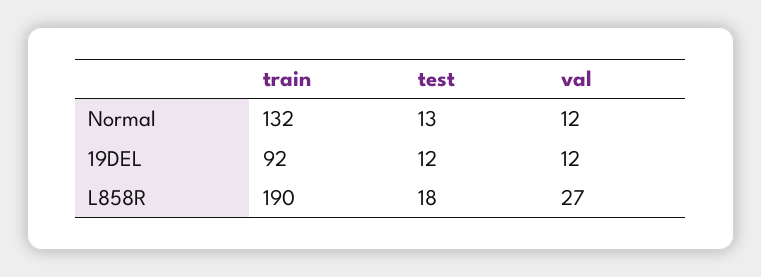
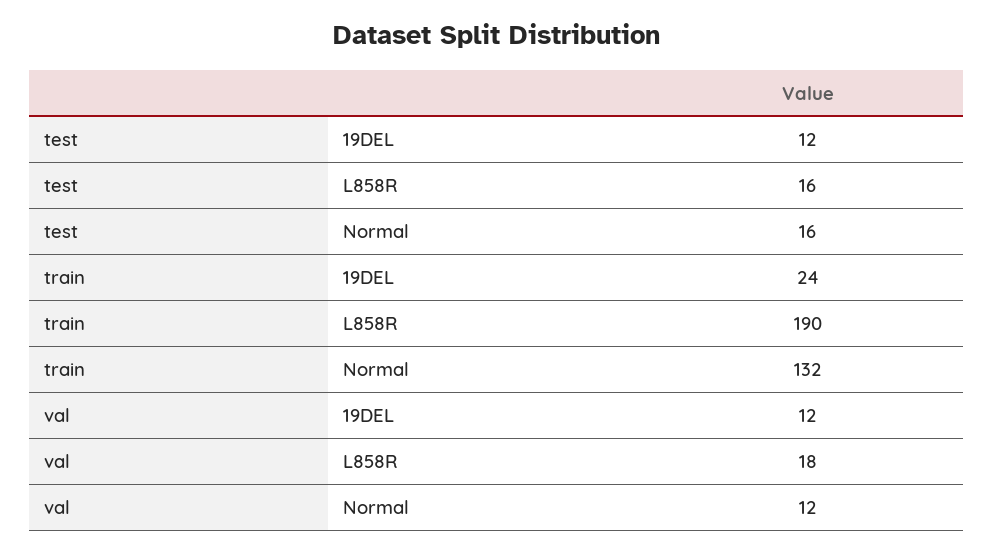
test, Normal: 13 -> 16
train, 19DEL: 92 -> 24
test, L858R: 18 -> 16
val, L858R: 27 -> 18

